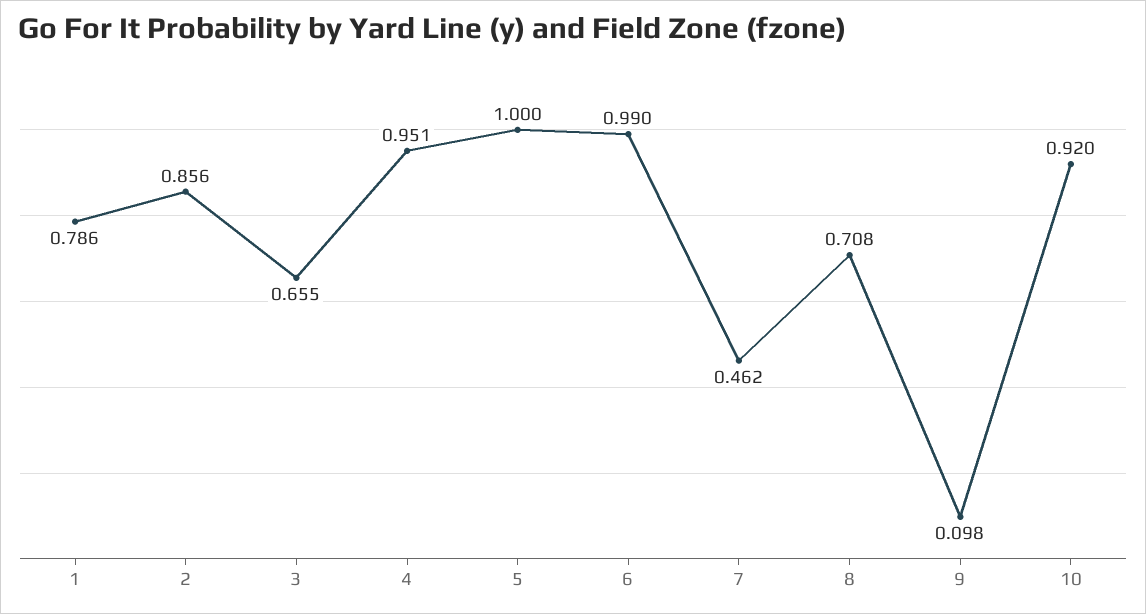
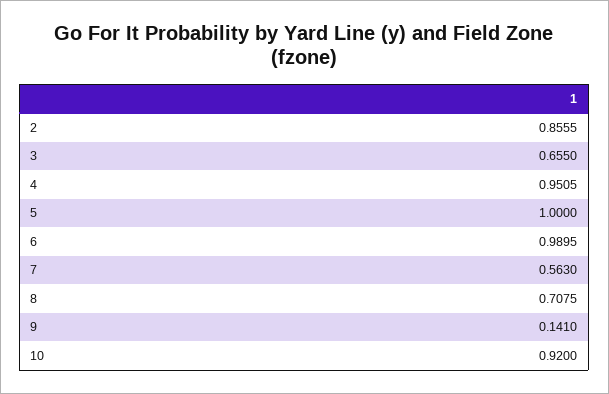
1: 0.786 -> none
7: 0.462 -> 0.563
9: 0.098 -> 0.141

